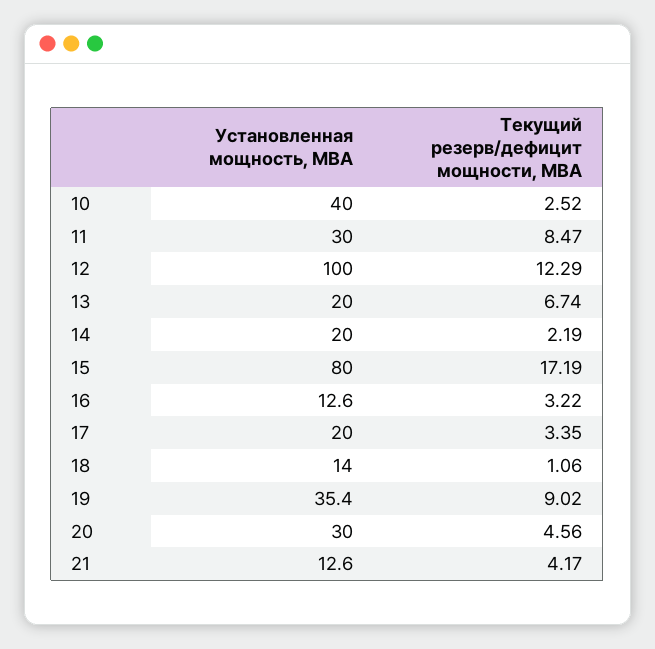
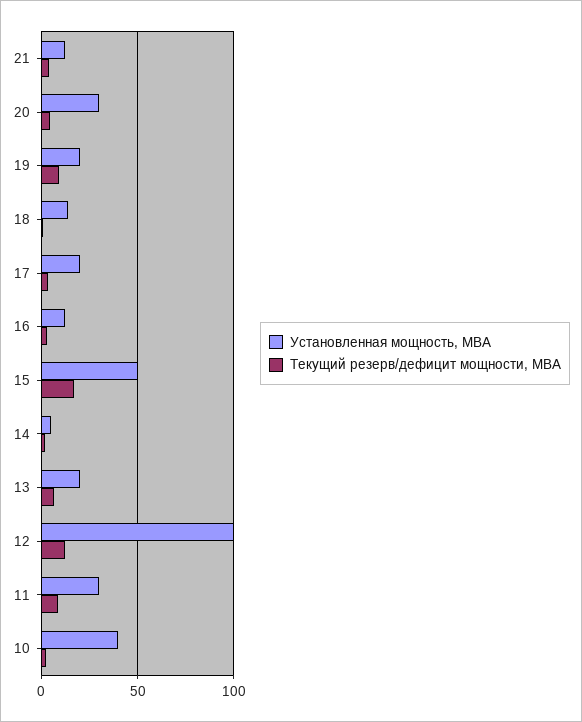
Установленная мощность, МВА, 14: 20 -> 5
Установленная мощность, МВА, 15: 80 -> 50
Установленная мощность, МВА, 19: 35.4 -> 20

